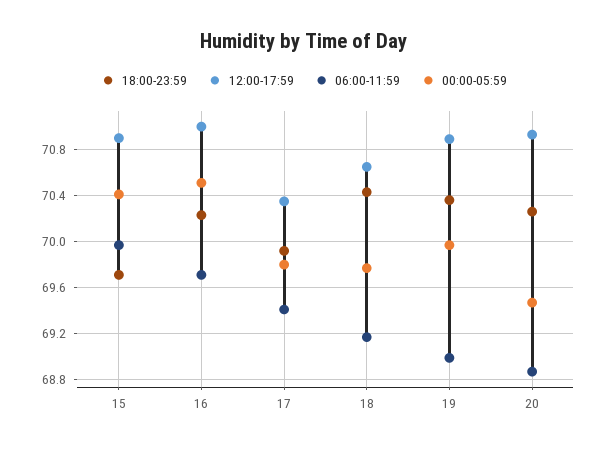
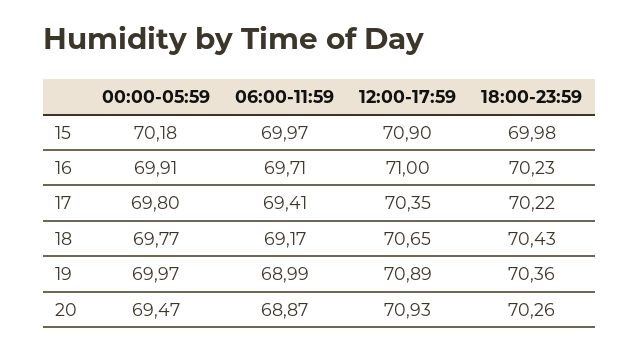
18:00-23:59, 15: 69.7 -> 69.98
00:00-05:59, 15: 70.4 -> 70.18
00:00-05:59, 16: 70.5 -> 69.91
18:00-23:59, 17: 69.9 -> 70.22

